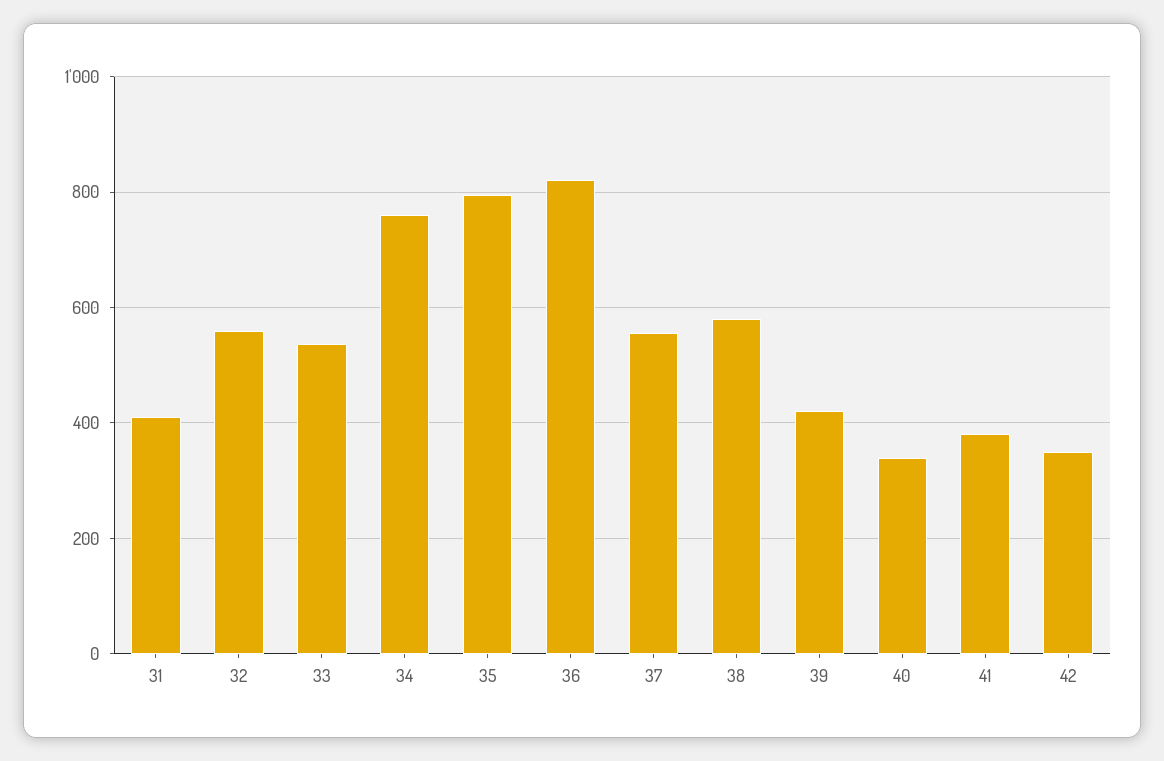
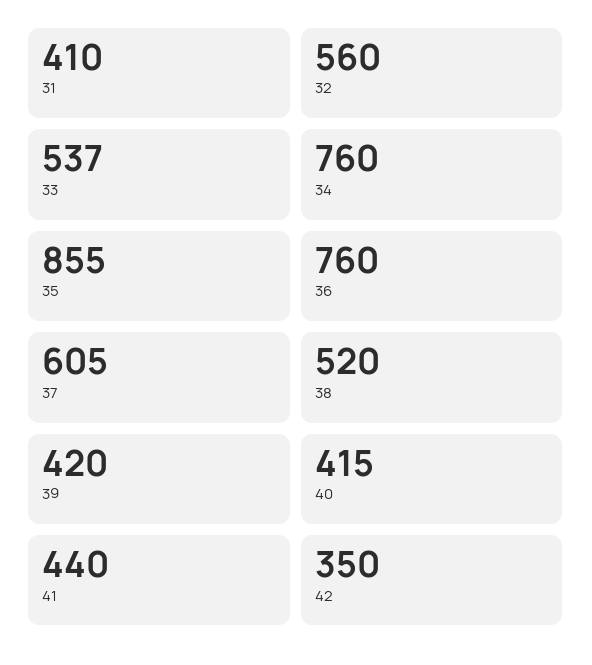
35: 800 -> 855
36: 820 -> 760
37: 560 -> 605
38: 580 -> 520
40: 340 -> 415
41: 380 -> 440

